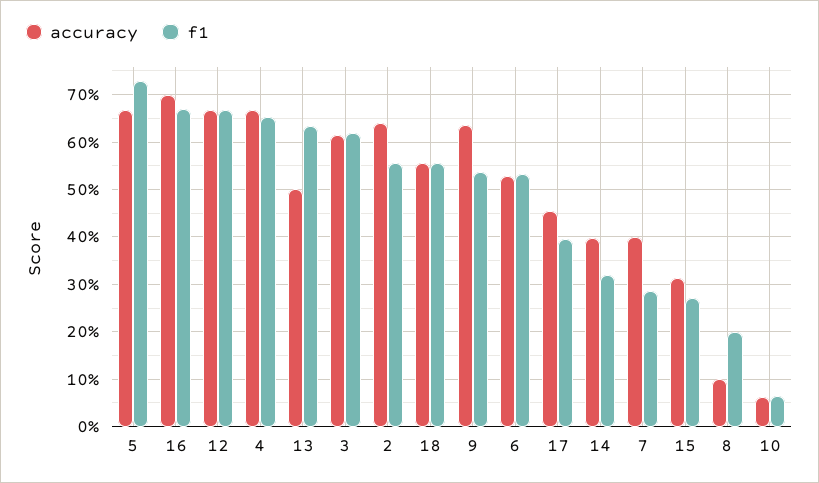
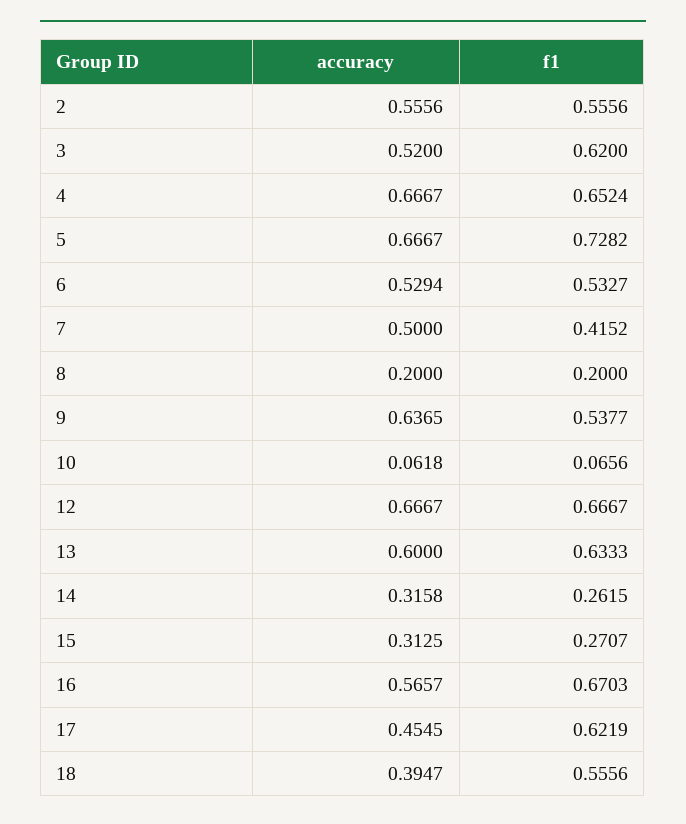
accuracy, 16: 0.7 -> 0.5657
accuracy, 13: 0.5 -> 0.6
accuracy, 3: 0.62 -> 0.52
accuracy, 2: 0.64 -> 0.5556
accuracy, 18: 0.56 -> 0.3947
f1, 17: 0.4 -> 0.6219
accuracy, 14: 0.4 -> 0.3158
f1, 14: 0.32 -> 0.2615
accuracy, 7: 0.4 -> 0.5
f1, 7: 0.28 -> 0.4152
accuracy, 8: 0.1 -> 0.2

